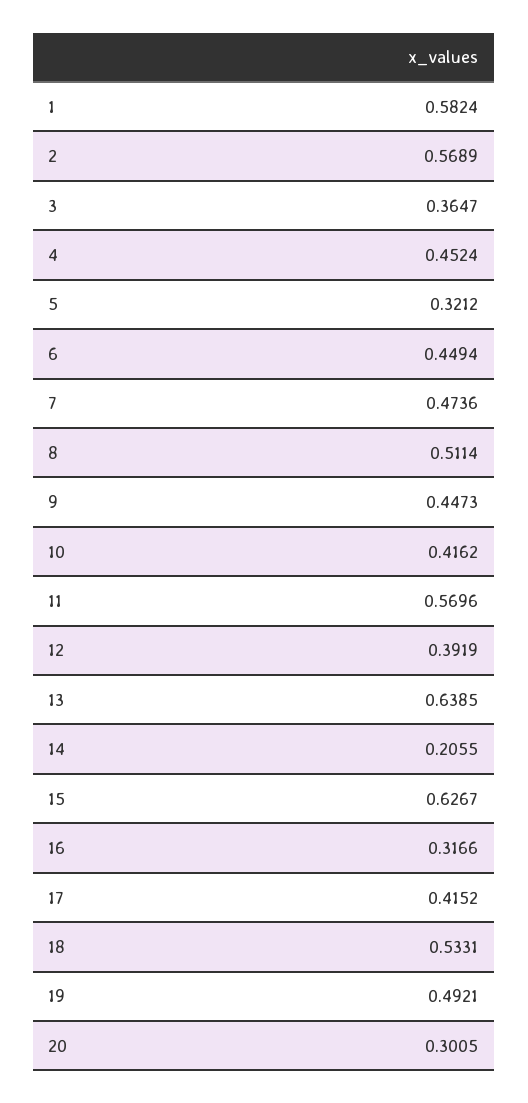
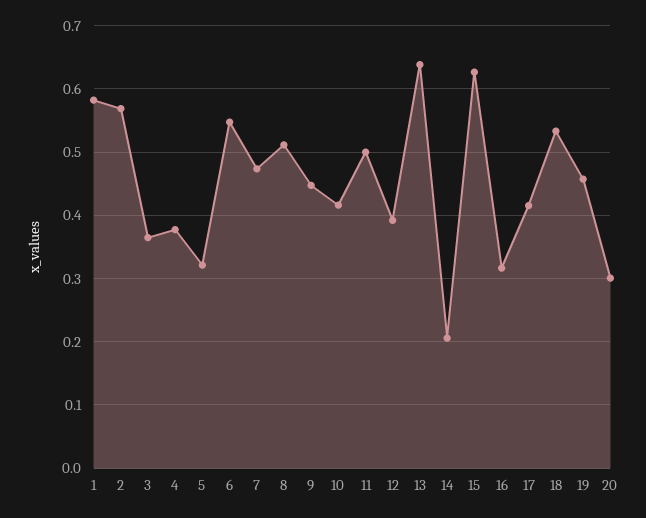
4: 0.4524 -> 0.38
6: 0.4494 -> 0.55
11: 0.5696 -> 0.5
19: 0.4921 -> 0.46

